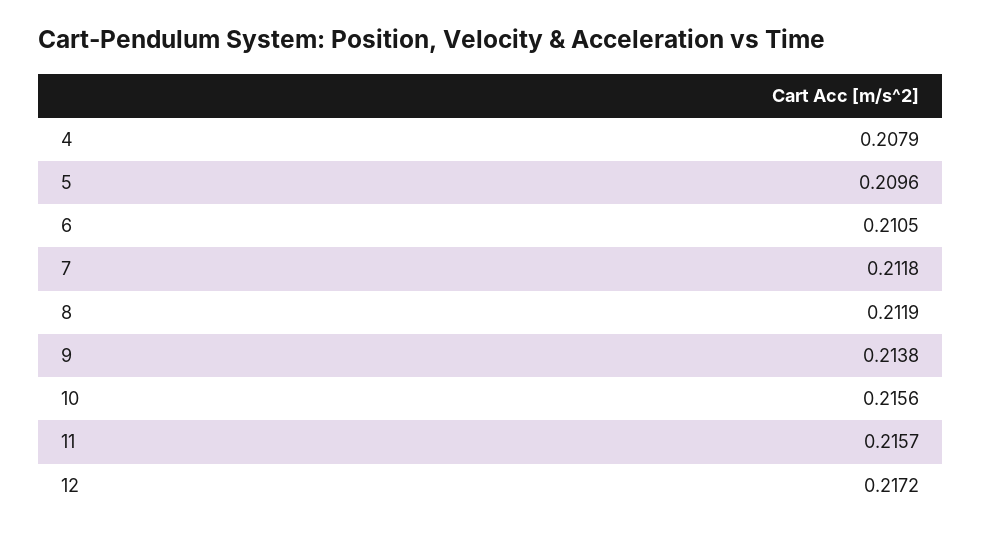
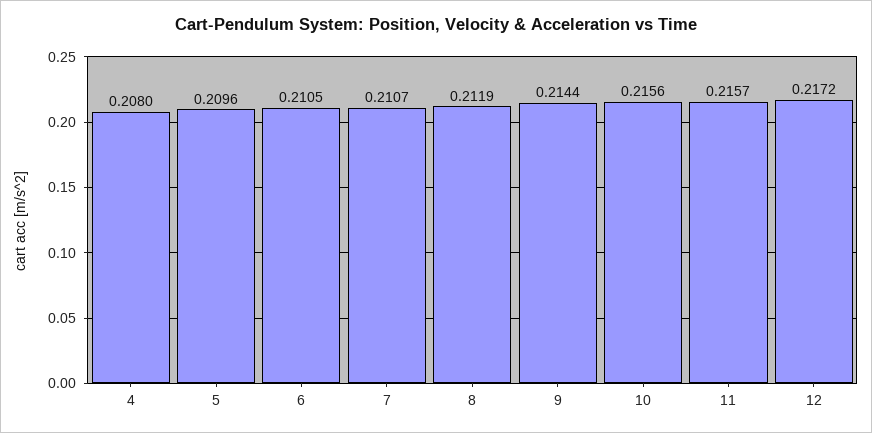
4: 0.2079 -> 0.208
7: 0.2118 -> 0.2107
9: 0.2138 -> 0.2144

